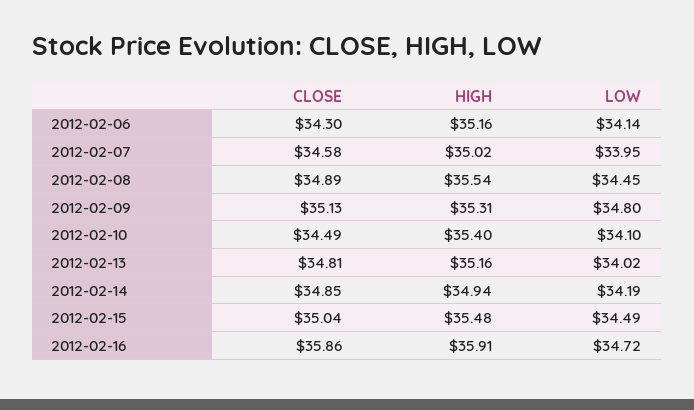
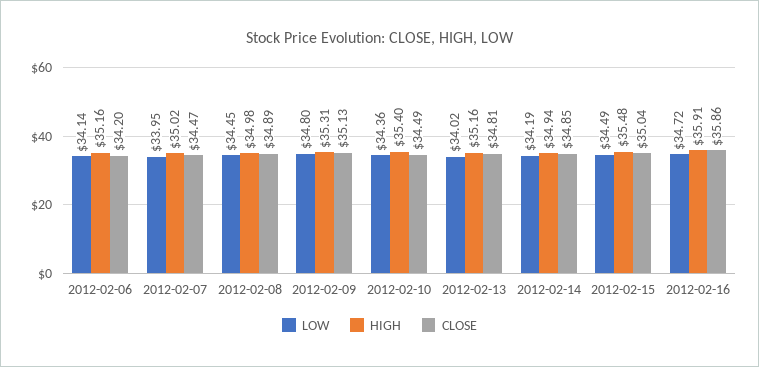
CLOSE, 2012-02-06: 34.3 -> 34.2
CLOSE, 2012-02-07: 34.58 -> 34.47
HIGH, 2012-02-08: 35.54 -> 34.98
LOW, 2012-02-10: 34.1 -> 34.36

